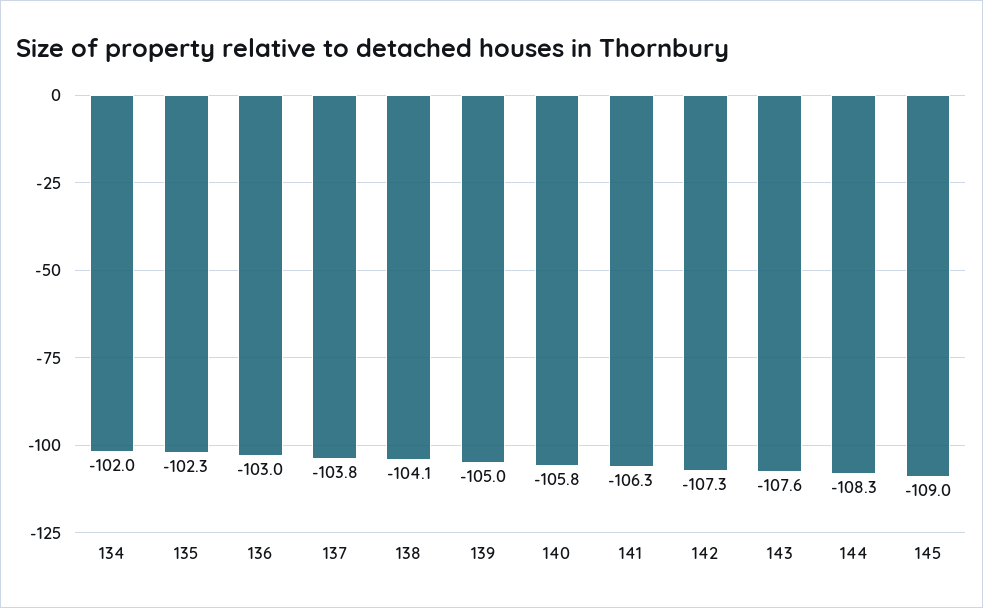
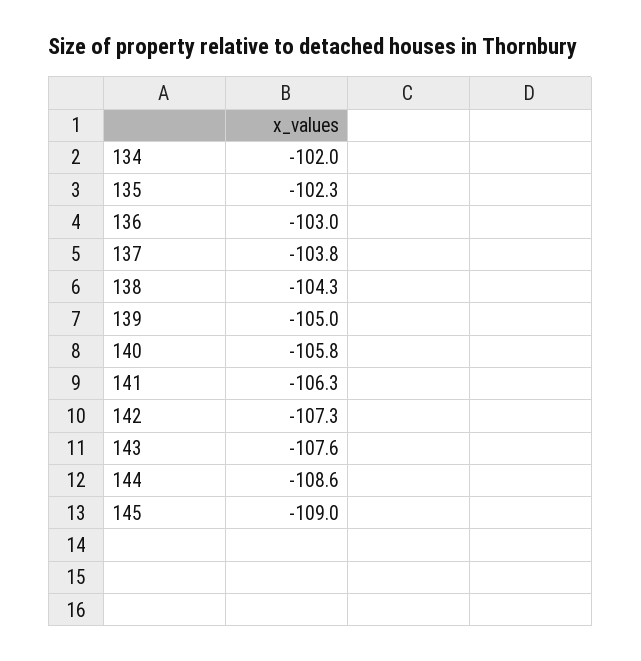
138: -104.1 -> -104.3
144: -108.3 -> -108.6

